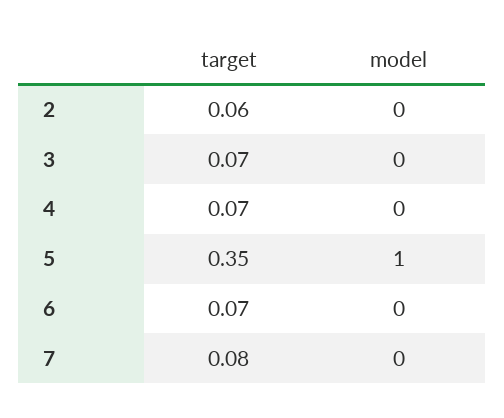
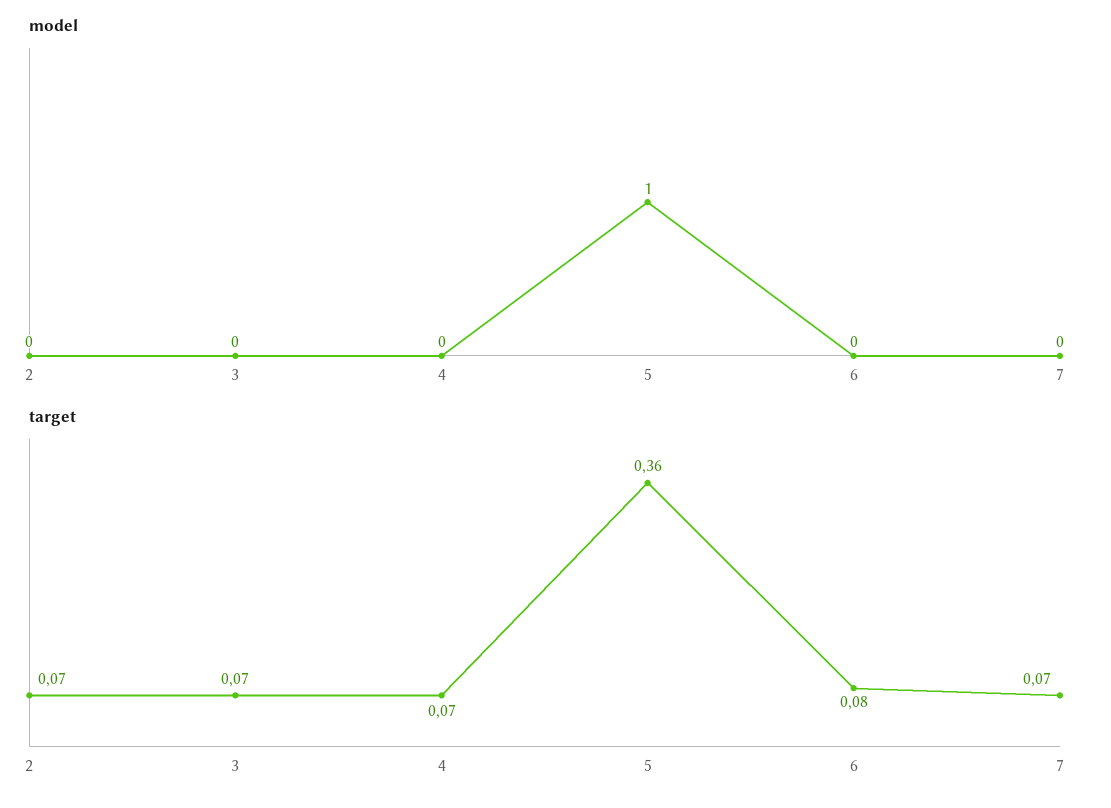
target, 2: 0.06 -> 0.07
target, 5: 0.35 -> 0.36
target, 6: 0.07 -> 0.08
target, 7: 0.08 -> 0.07

